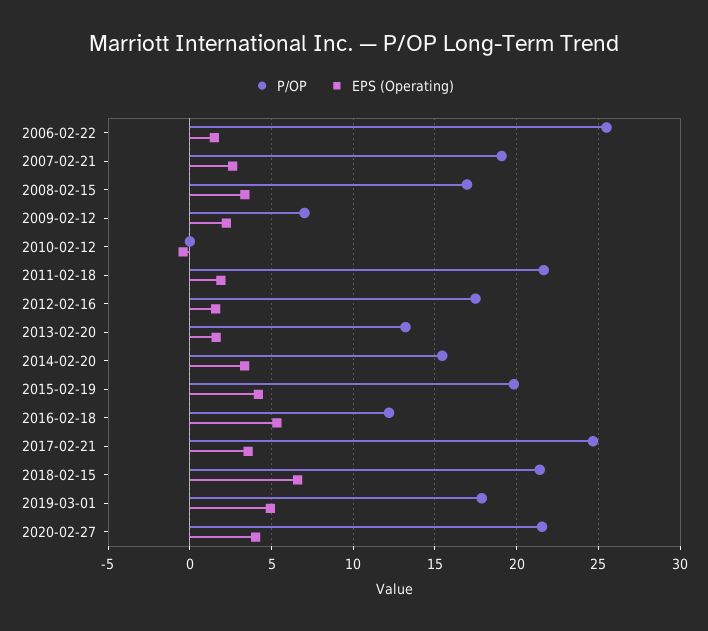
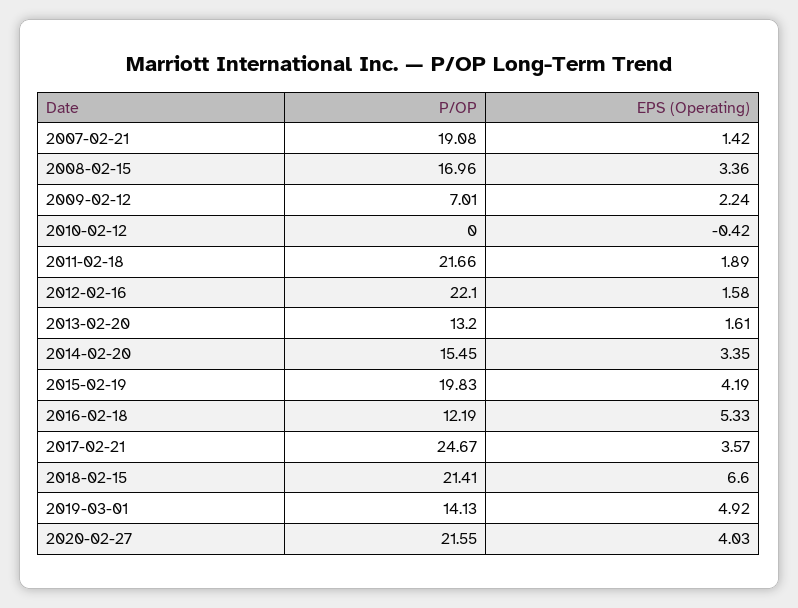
P/OP, 2006-02-22: 25.5 -> none
EPS (Operating), 2006-02-22: 1.5 -> none
EPS (Operating), 2007-02-21: 2.5 -> 1.42
P/OP, 2012-02-16: 17.5 -> 22.1
P/OP, 2019-03-01: 18 -> 14.13

